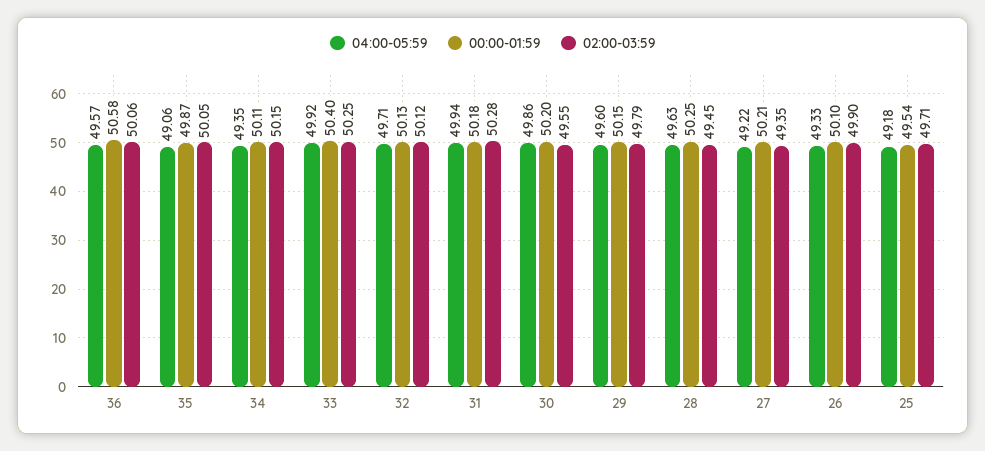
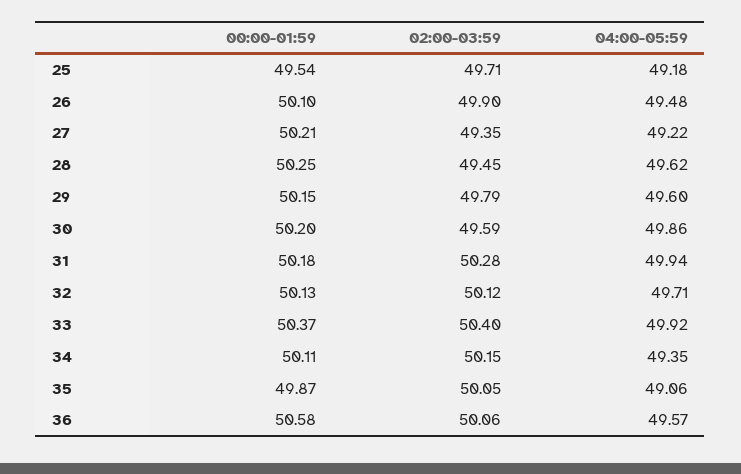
00:00-01:59, 33: 50.4 -> 50.37
02:00-03:59, 33: 50.25 -> 50.4
02:00-03:59, 30: 49.55 -> 49.59
04:00-05:59, 28: 49.63 -> 49.62
04:00-05:59, 26: 49.33 -> 49.48

